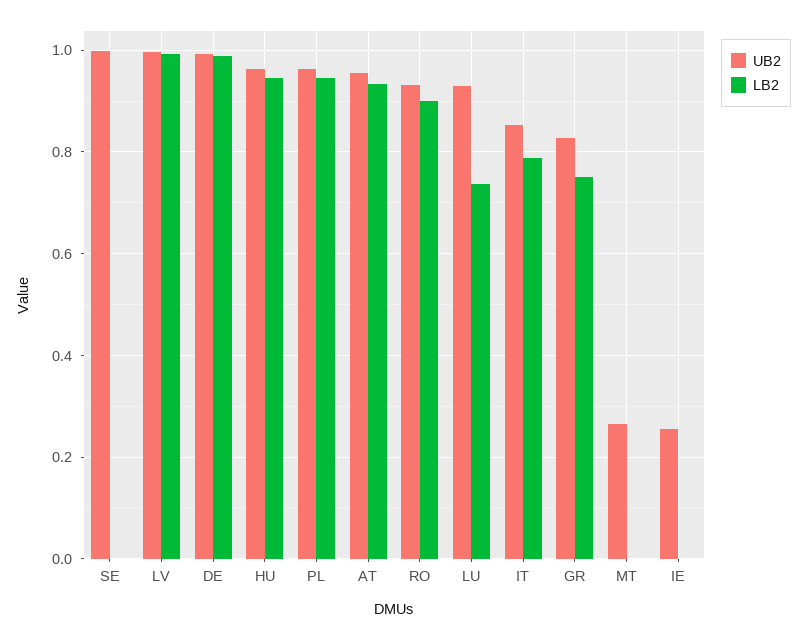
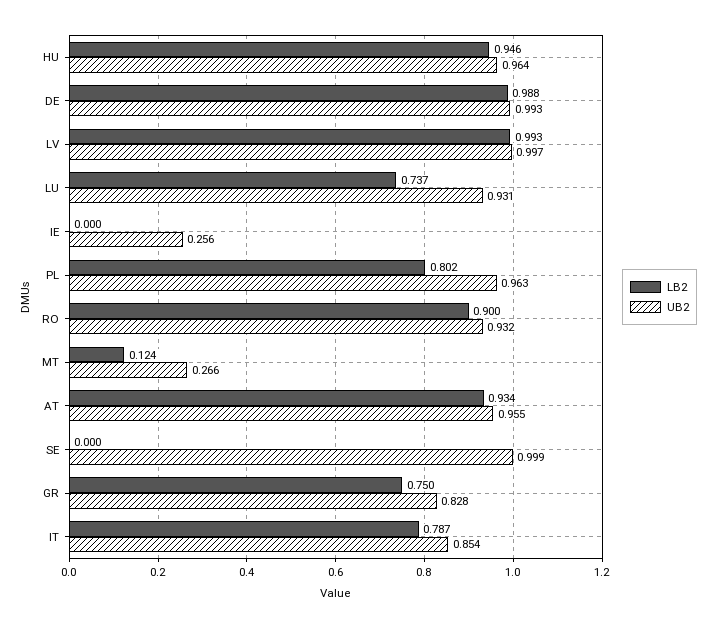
LB2, PL: 0.94 -> 0.802
LB2, MT: 0 -> 0.124

